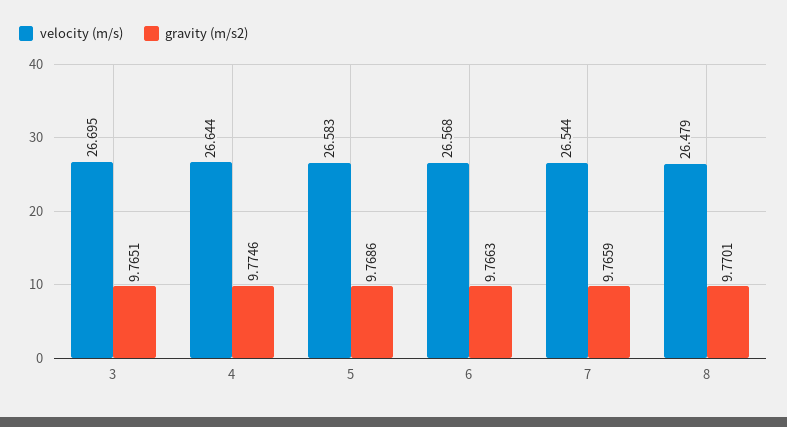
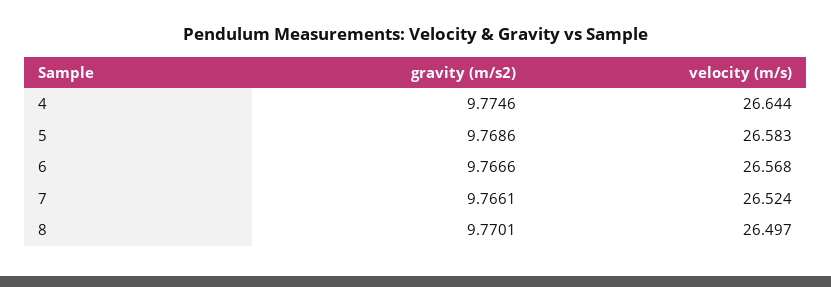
velocity (m/s), 3: 26.695 -> none
gravity (m/s2), 3: 9.7651 -> none
gravity (m/s2), 6: 9.7663 -> 9.7666
velocity (m/s), 7: 26.544 -> 26.524
gravity (m/s2), 7: 9.7659 -> 9.7661
velocity (m/s), 8: 26.479 -> 26.497

